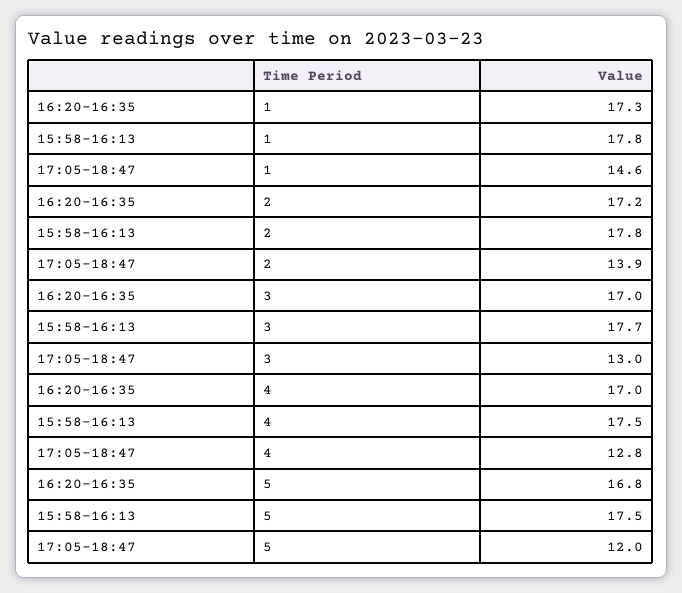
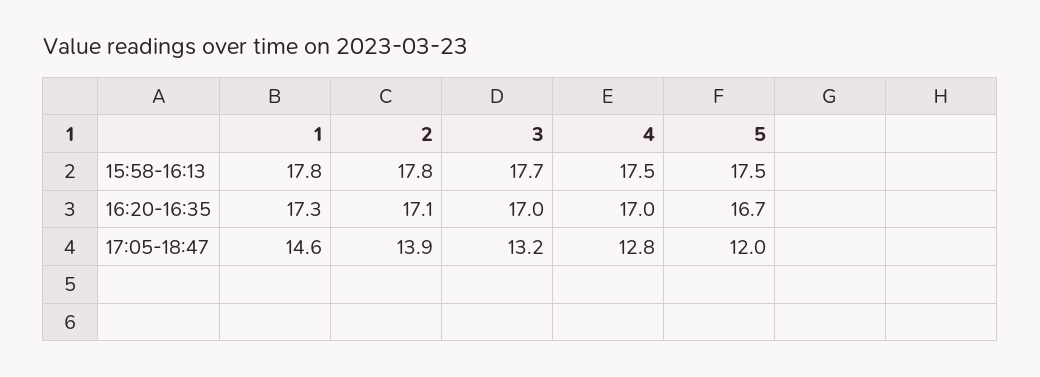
16:20-16:35, 2: 17.2 -> 17.1
17:05-18:47, 3: 13 -> 13.2
16:20-16:35, 5: 16.8 -> 16.7

